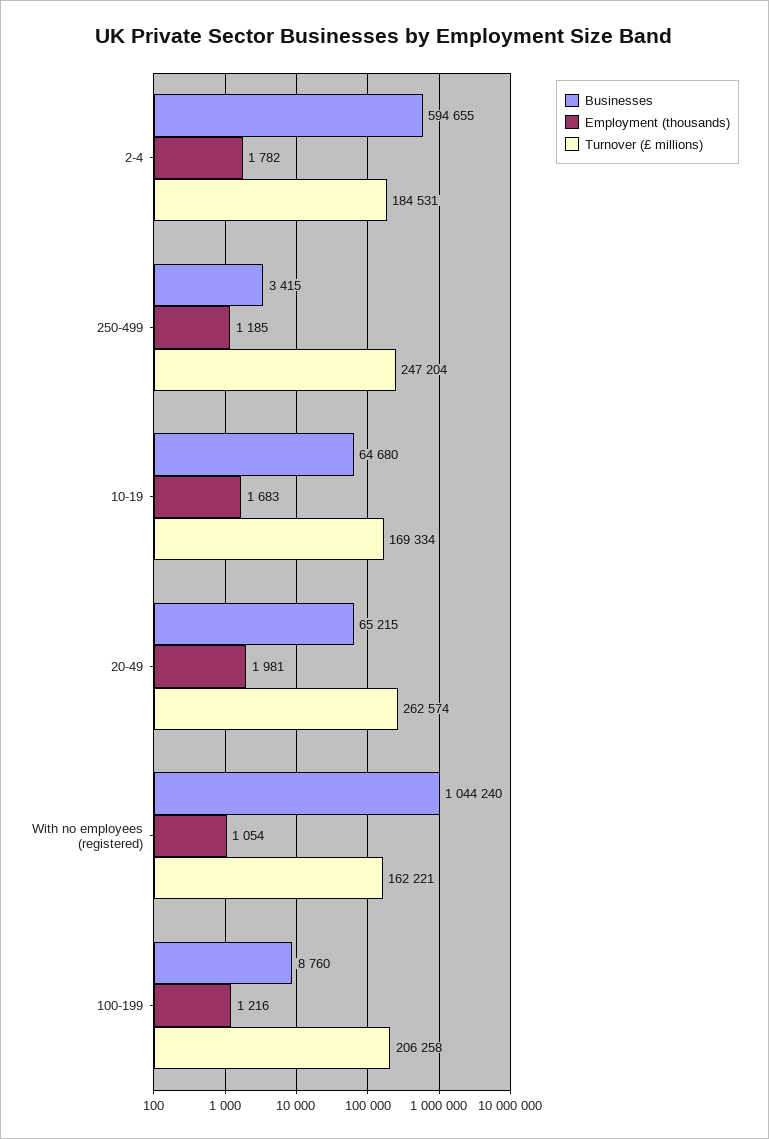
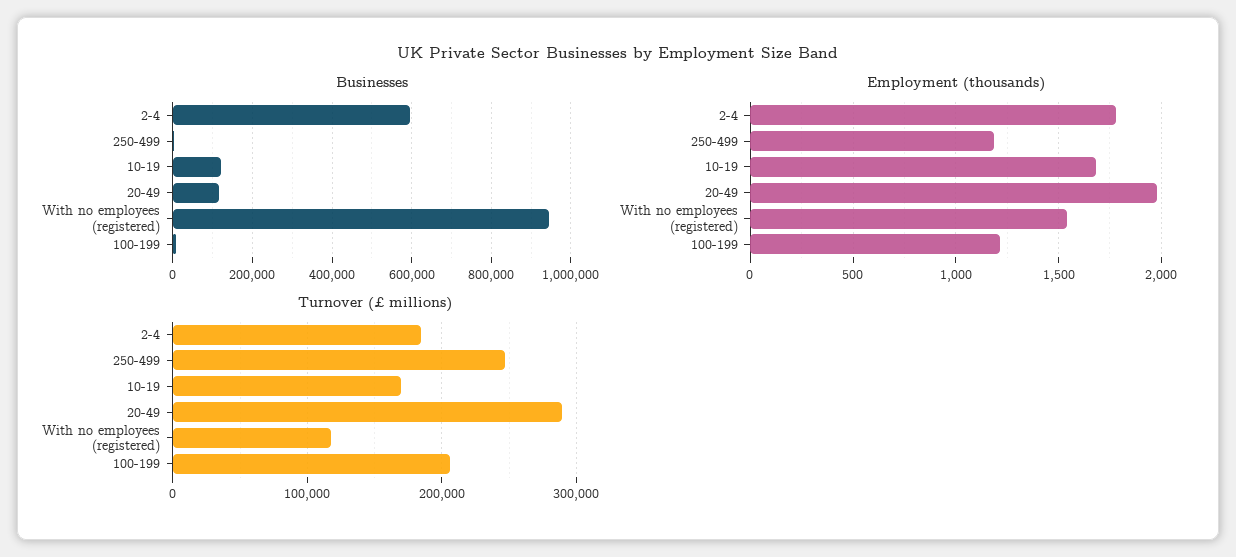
Businesses, 10-19: 64680 -> 120000
Businesses, 20-49: 65215 -> 120000
Turnover (£ millions), 20-49: 262574 -> 290000
Businesses, With no employees (registered): 1044240 -> 940000
Employment (thousands), With no employees (registered): 1054 -> 1550
Turnover (£ millions), With no employees (registered): 162221 -> 120000

